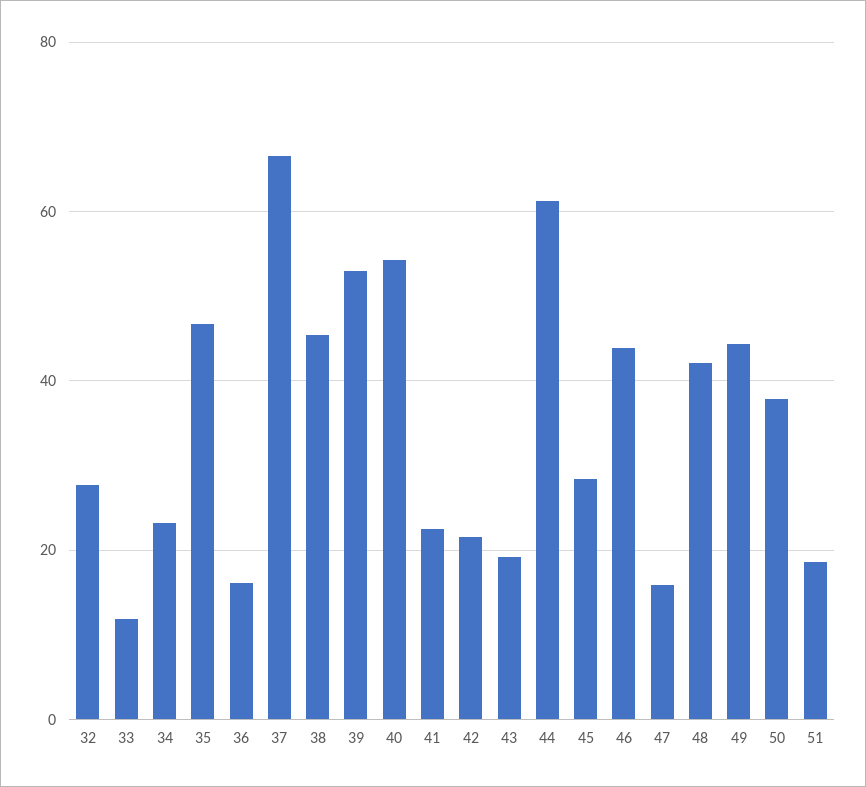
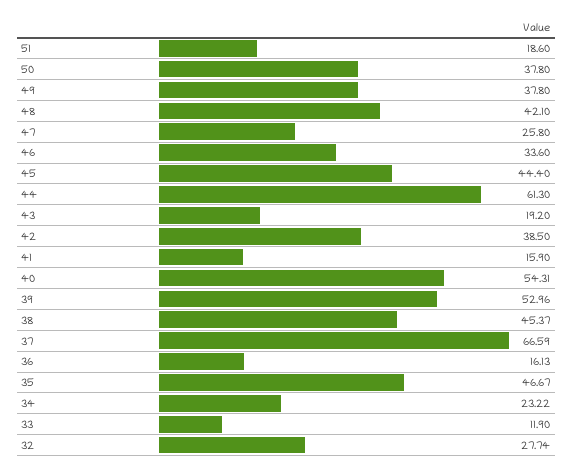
41: 22 -> 15.9
42: 22 -> 38.5
45: 28 -> 44.4
46: 44 -> 33.6
47: 16 -> 25.8
49: 44 -> 37.8

